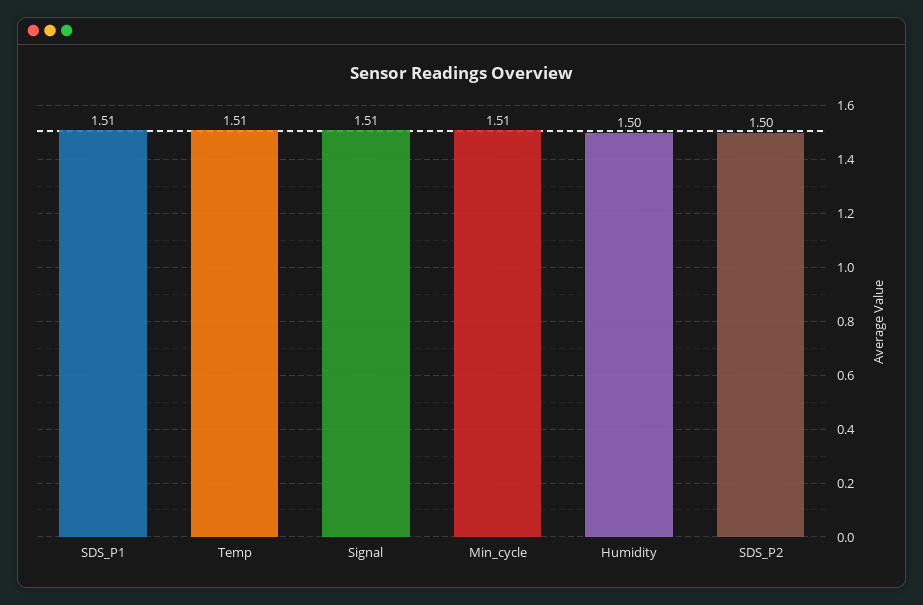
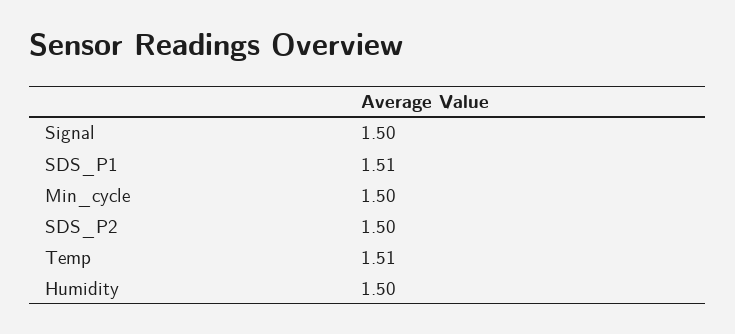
Signal: 1.51 -> 1.5
Min_cycle: 1.51 -> 1.5

